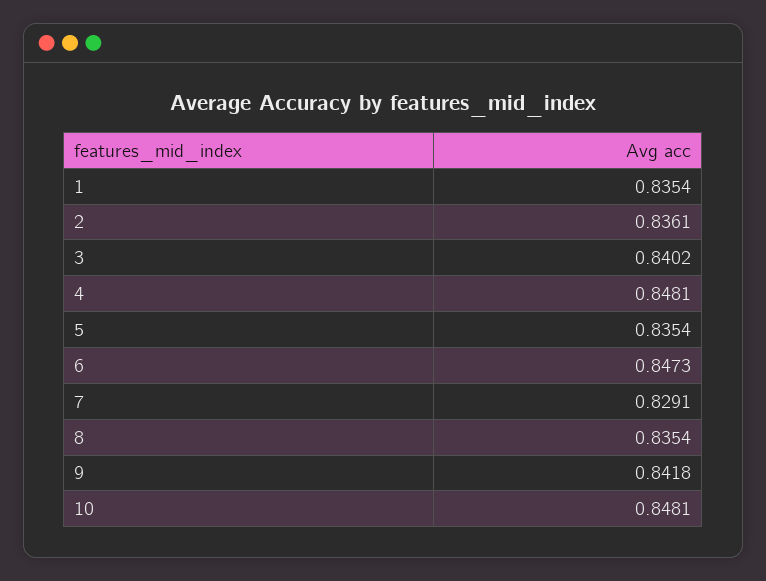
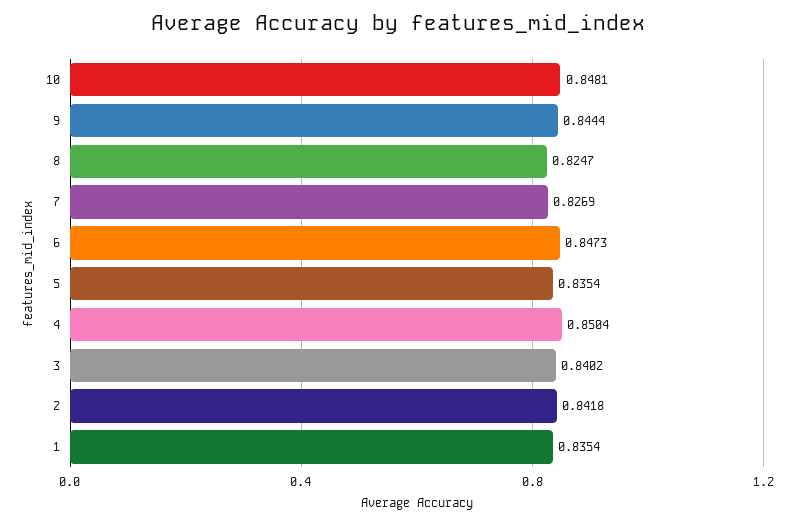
2: 0.8361 -> 0.8418
4: 0.8481 -> 0.8504
7: 0.8291 -> 0.8269
8: 0.8354 -> 0.8247
9: 0.8418 -> 0.8444

